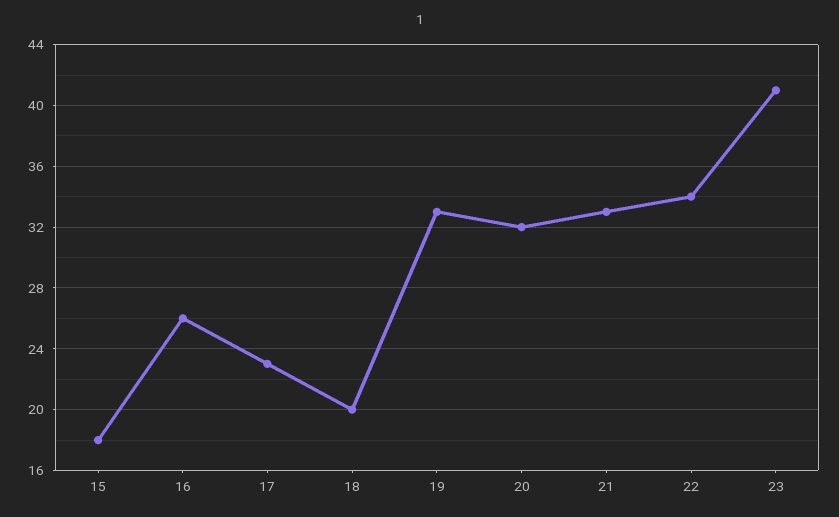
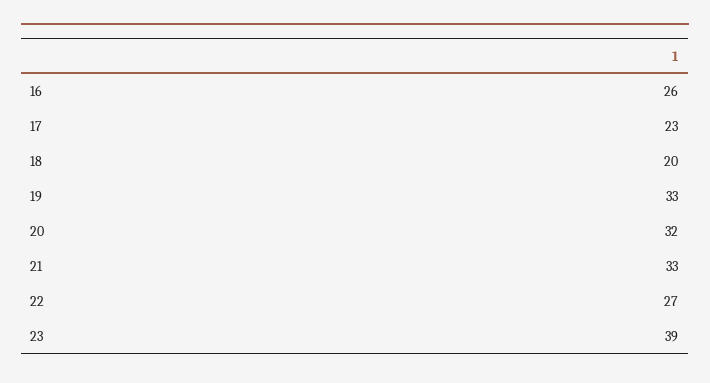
15: 18 -> none
22: 34 -> 27
23: 41 -> 39

